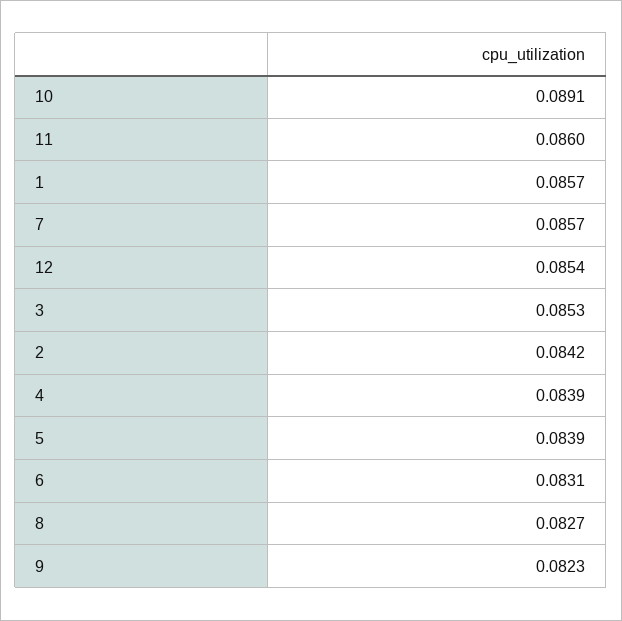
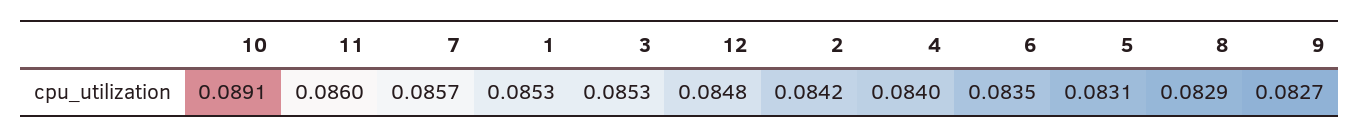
1: 0.0857 -> 0.0853
12: 0.0854 -> 0.0848
4: 0.0839 -> 0.084
5: 0.0839 -> 0.0831
6: 0.0831 -> 0.0835
8: 0.0827 -> 0.0829
9: 0.0823 -> 0.0827

